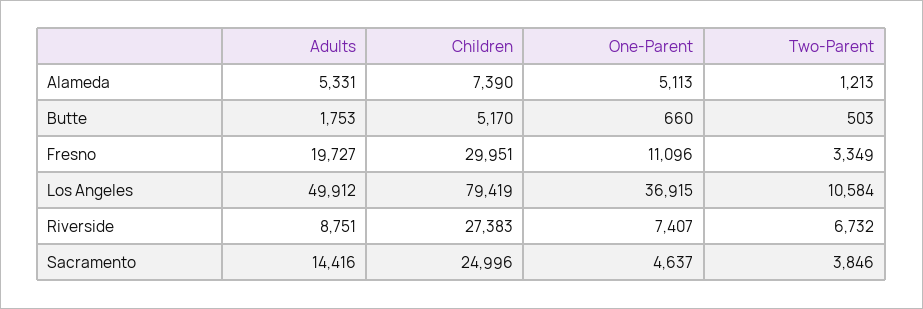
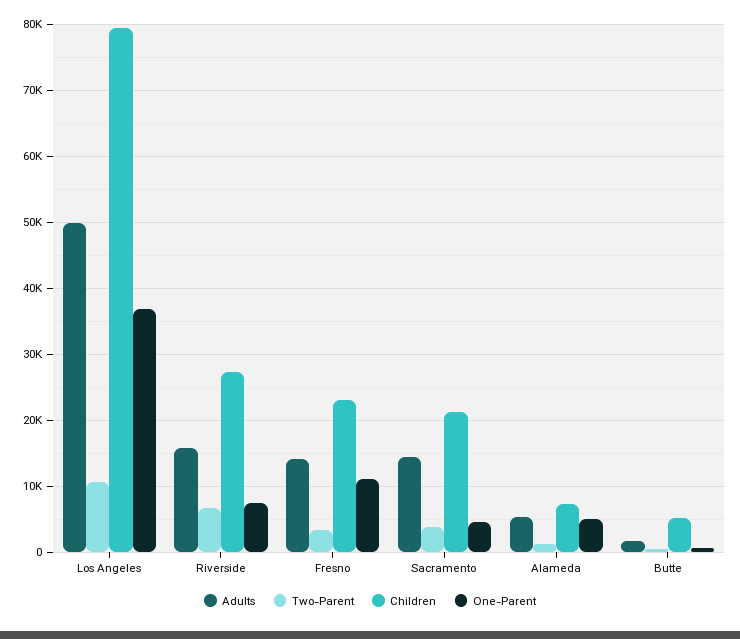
Adults, Fresno: 19727 -> 14000
Children, Fresno: 29951 -> 23000
Adults, Riverside: 8751 -> 16000
Children, Sacramento: 24996 -> 21000

